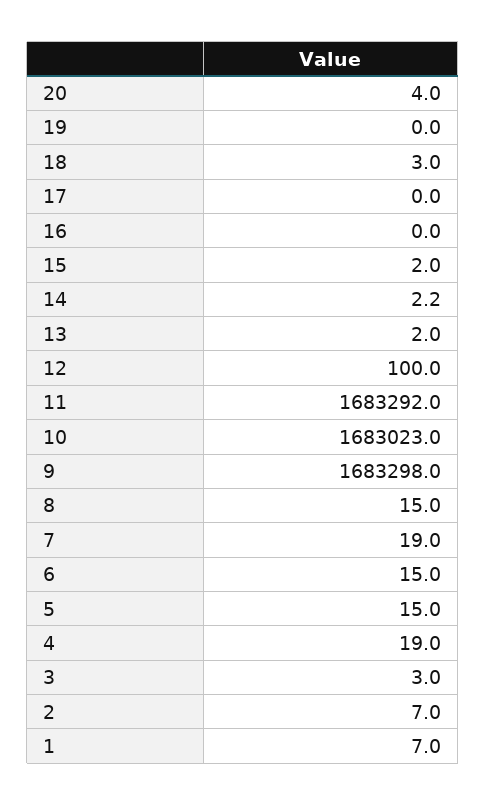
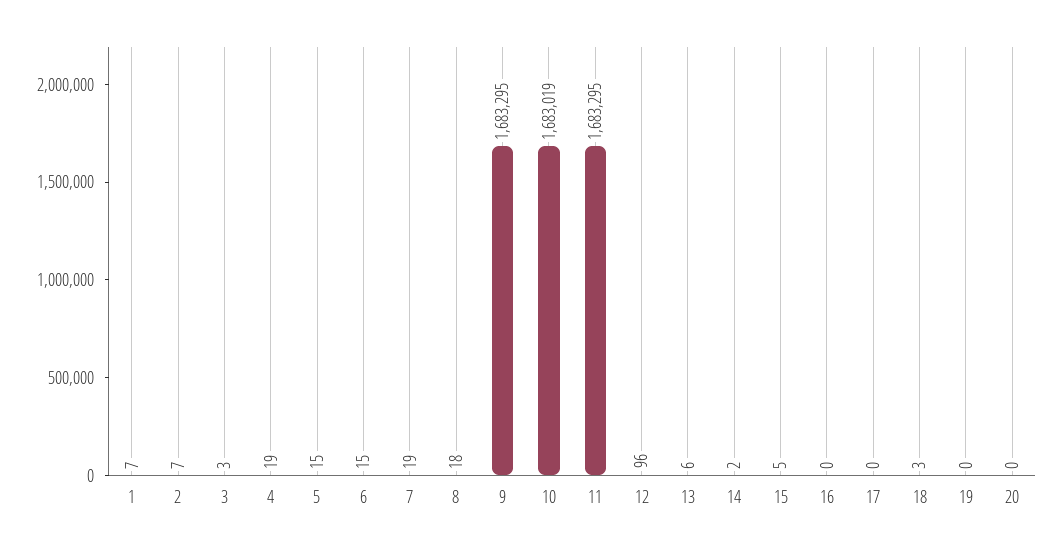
20: 4 -> 0
15: 2 -> 5
13: 2 -> 6
12: 100 -> 96
11: 1683292 -> 1683295
10: 1683023 -> 1683019
9: 1683298 -> 1683295
8: 15 -> 18

